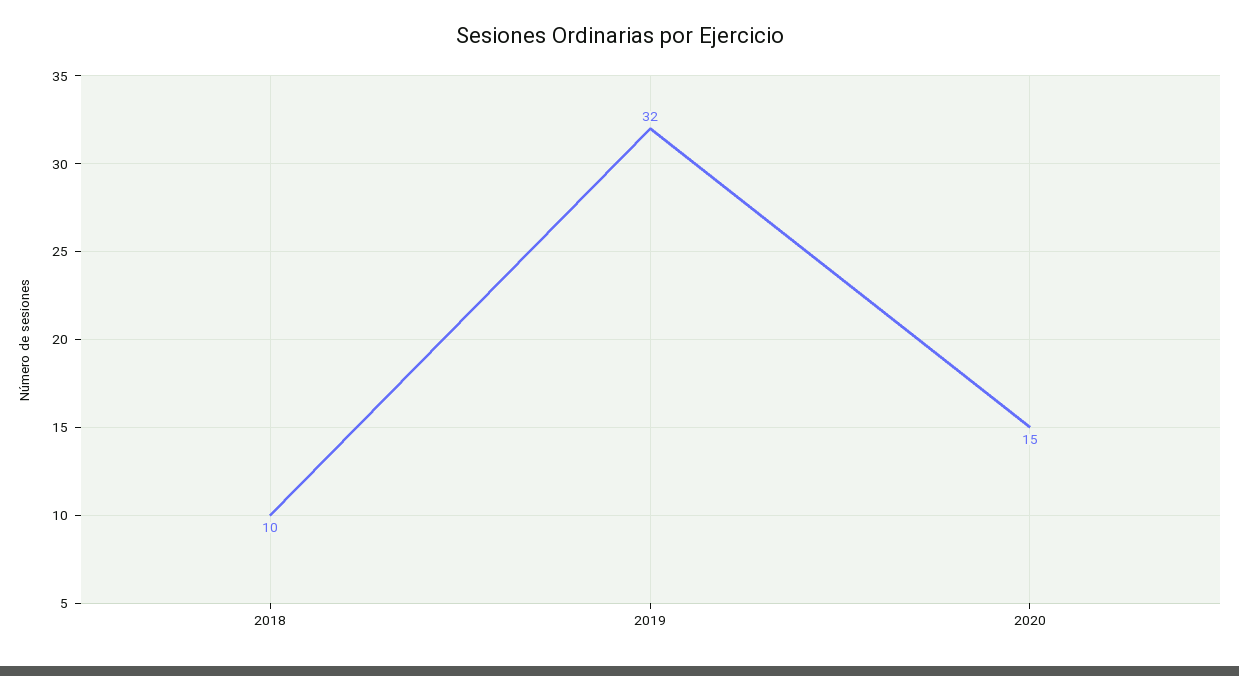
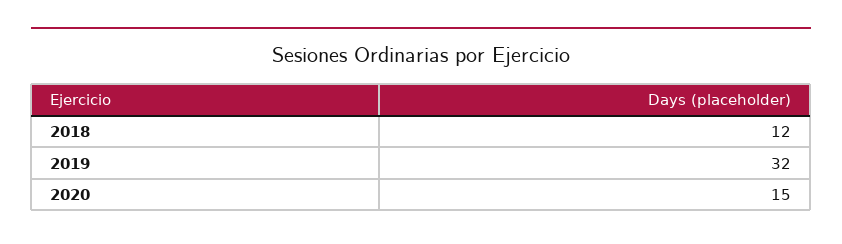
2018: 10 -> 12

